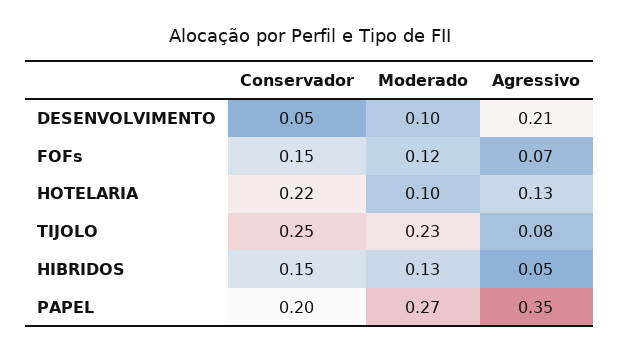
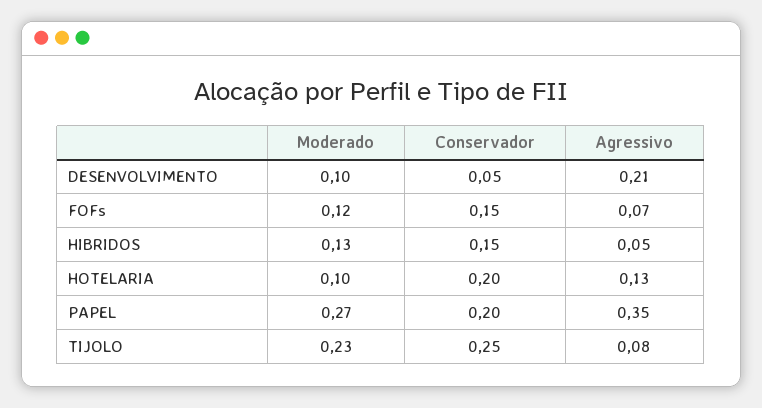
Conservador, HOTELARIA: 0.22 -> 0.2

